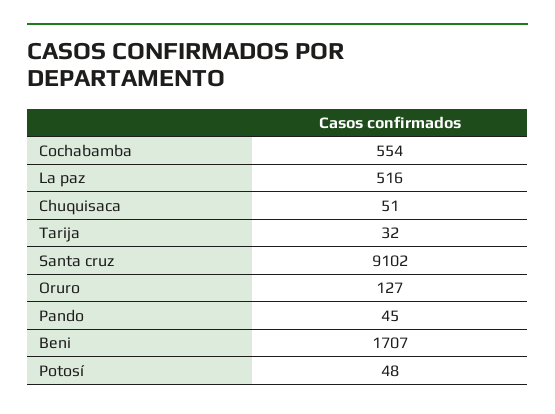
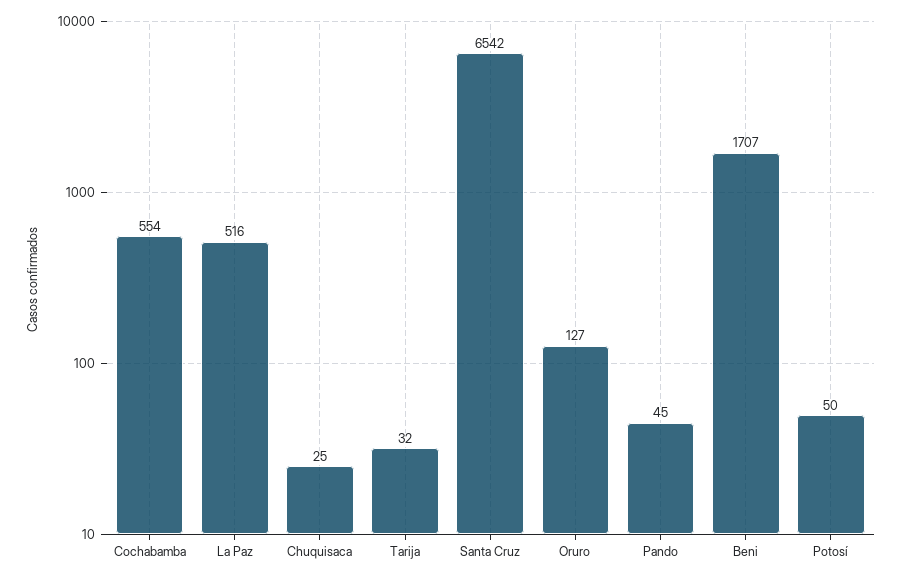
Chuquisaca: 51 -> 25
Santa cruz: 9102 -> 6542
Potosí: 48 -> 50

